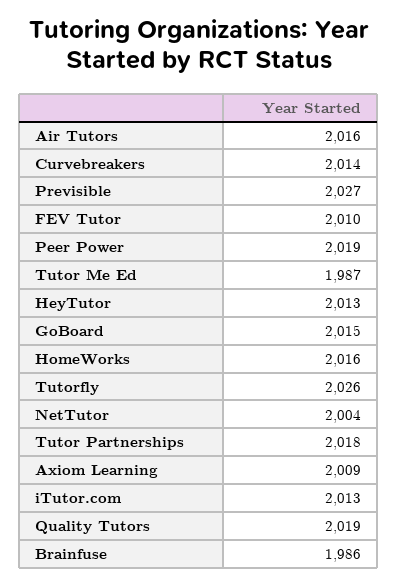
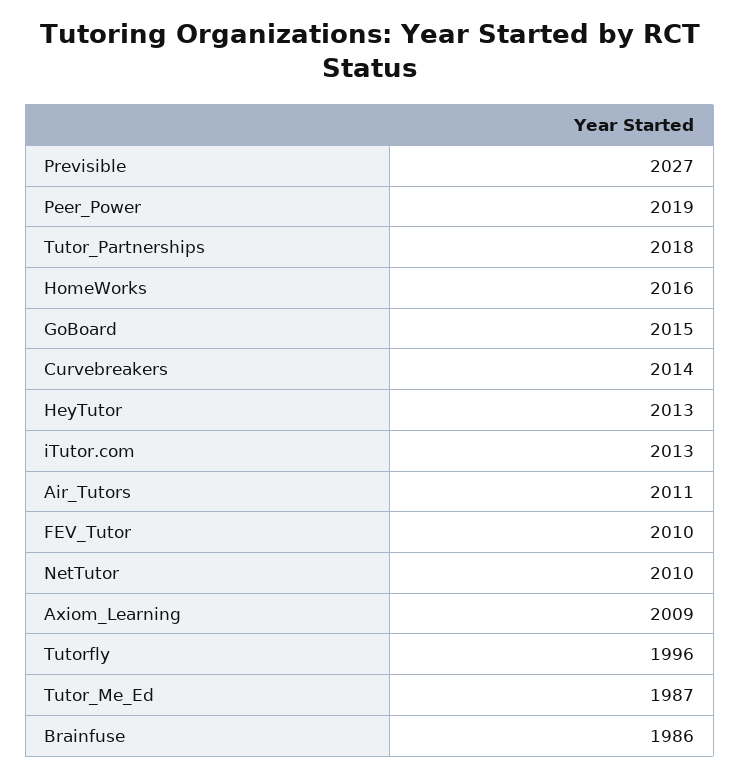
Air Tutors: 2016 -> 2011
Tutorfly: 2026 -> 1996
NetTutor: 2004 -> 2010
Quality Tutors: 2019 -> none

